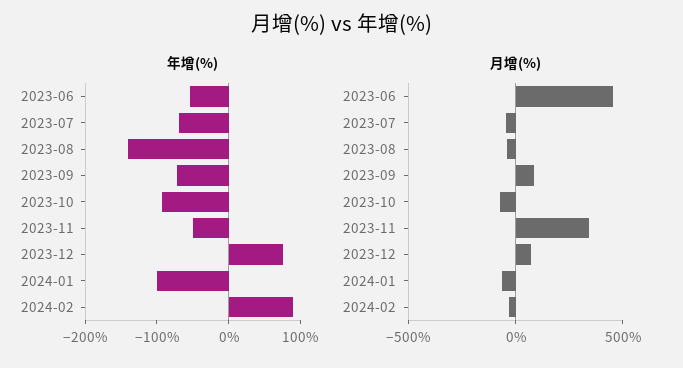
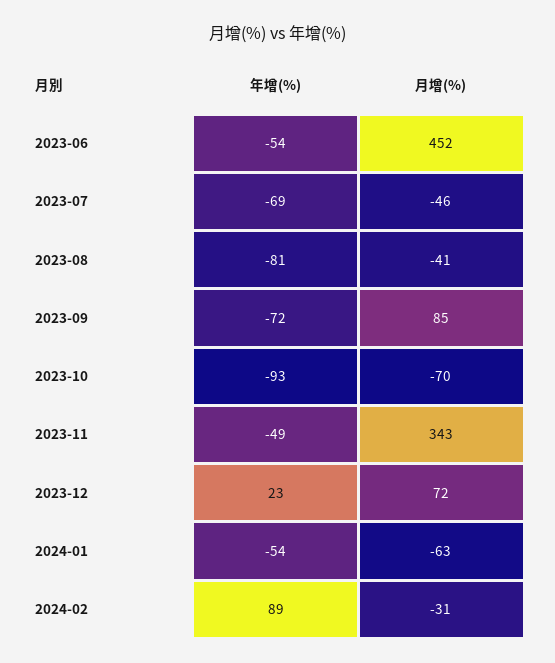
年增(%), 2023-08: -140 -> -81
年增(%), 2023-12: 80 -> 23
年增(%), 2024-01: -100 -> -54

